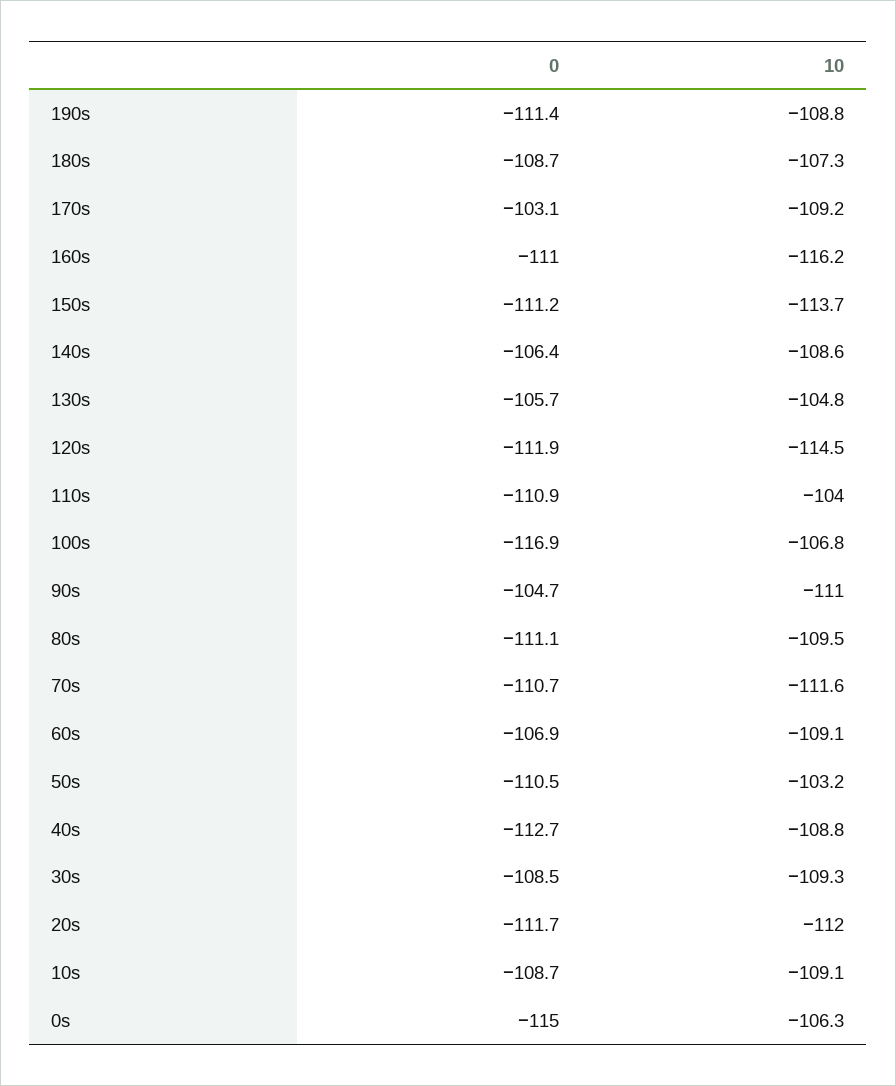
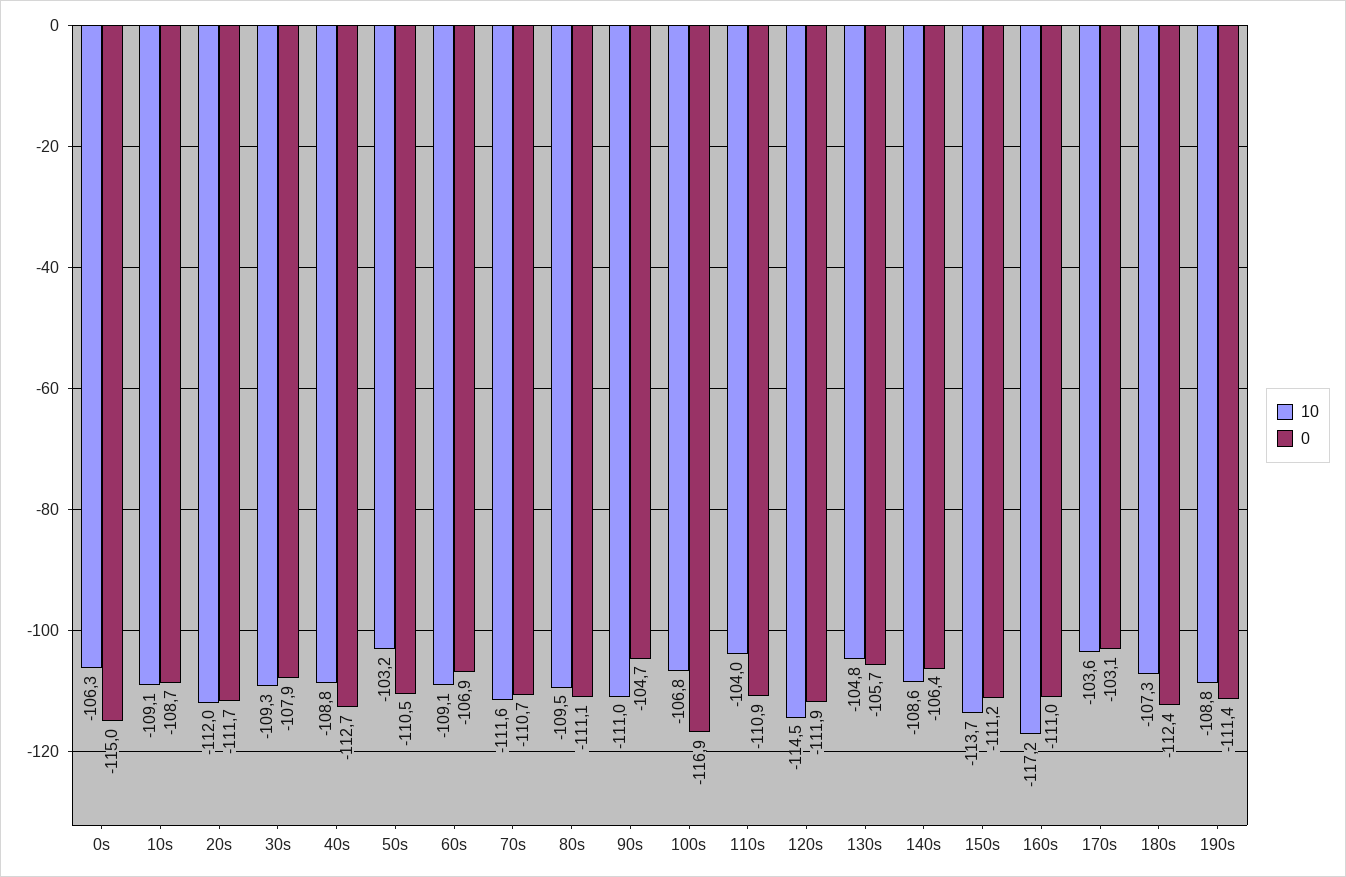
0, 180s: -108.7 -> -112.4
10, 170s: -109.2 -> -103.6
10, 160s: -116.2 -> -117.2
0, 30s: -108.5 -> -107.9

